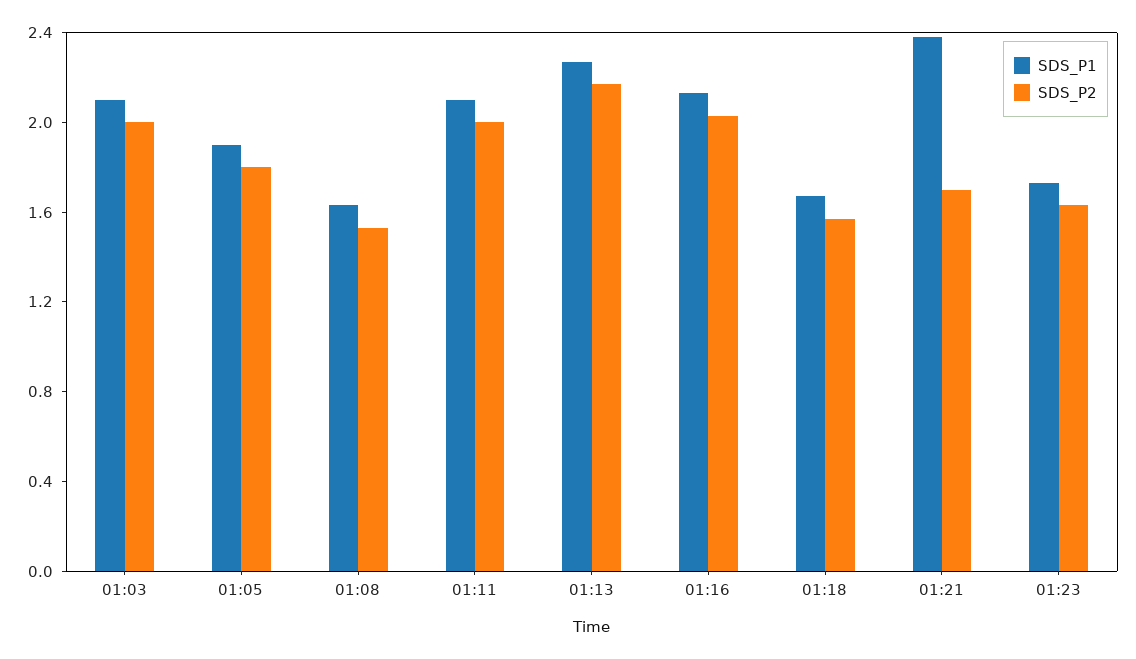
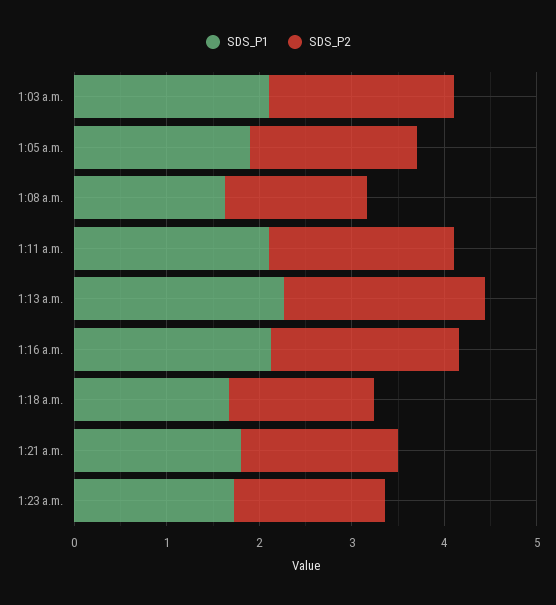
SDS_P1, 01:21: 2.4 -> 1.8

